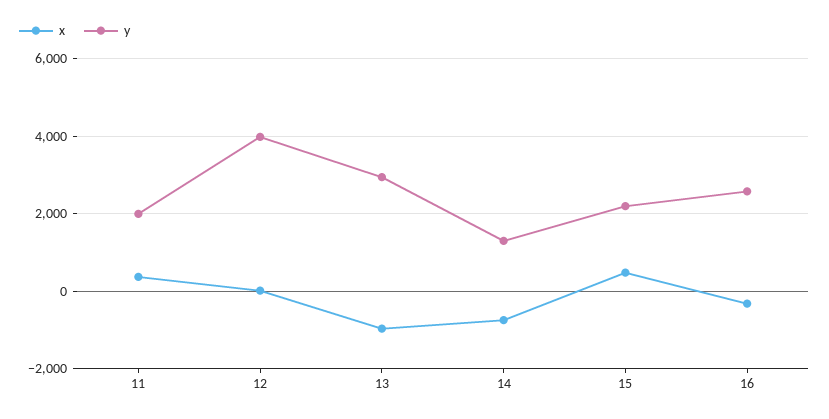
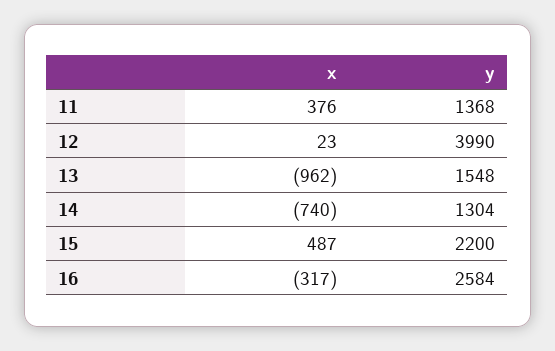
y, 11: 2000 -> 1368
y, 13: 3000 -> 1548

